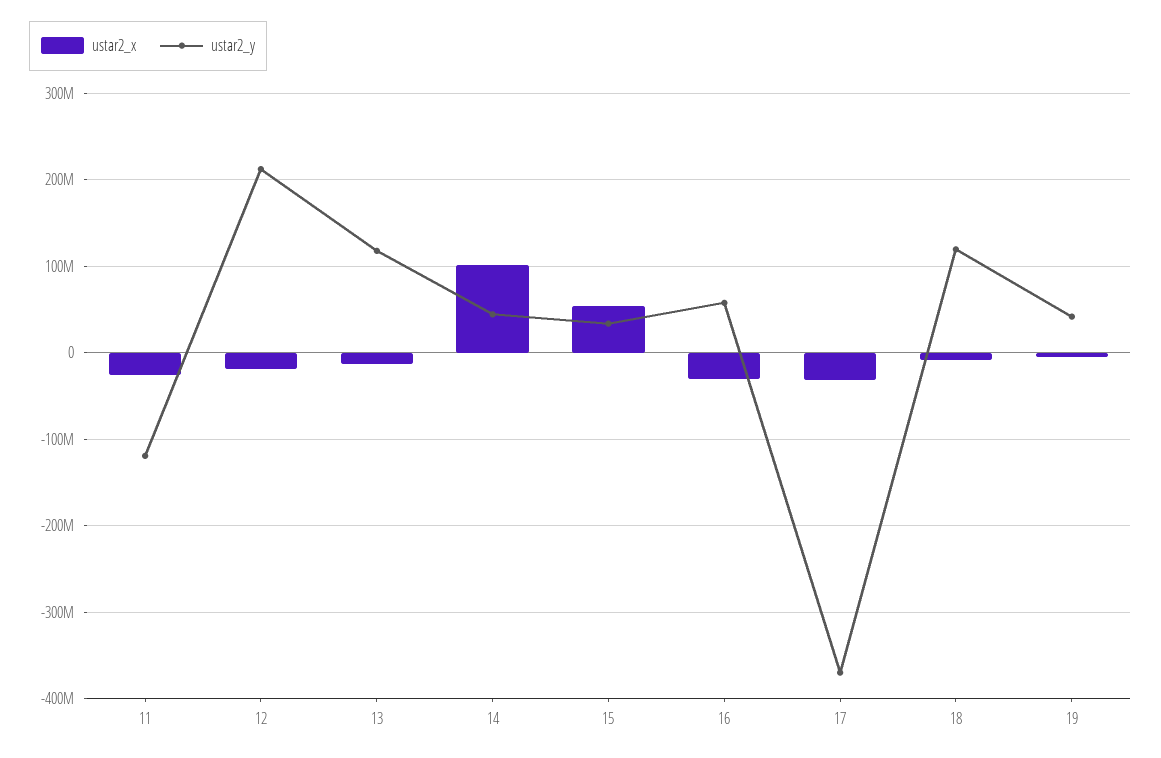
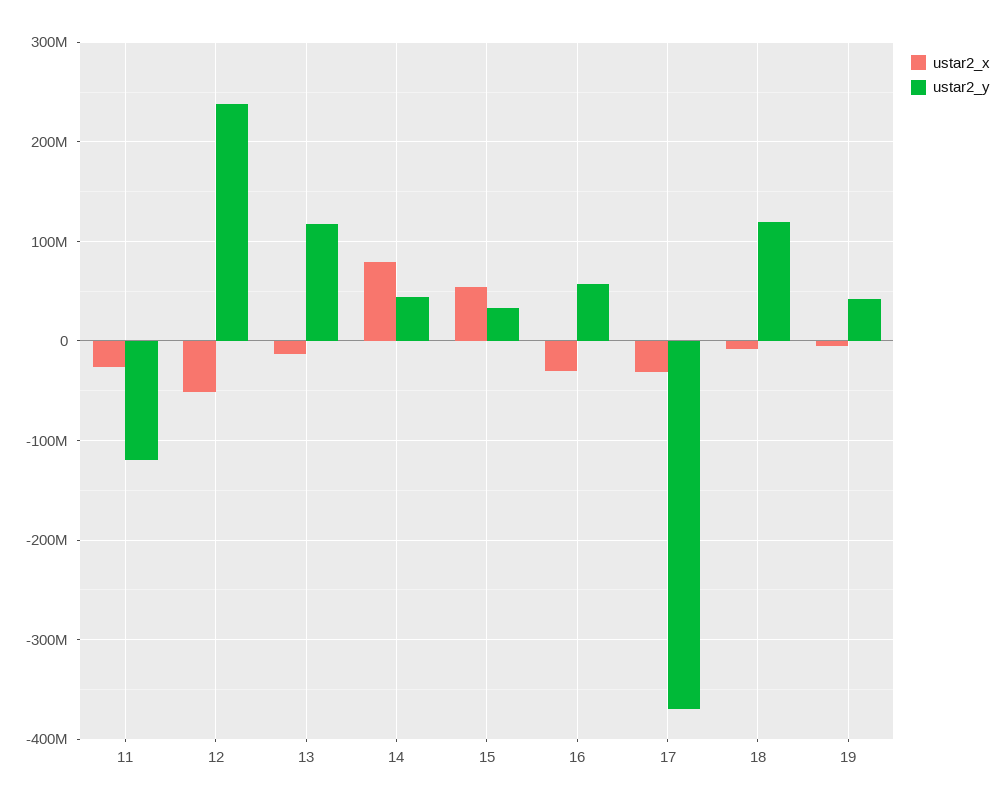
ustar2_x, 12: -20000000 -> -50000000
ustar2_y, 12: 210000000 -> 240000000
ustar2_x, 14: 100000000 -> 80000000

